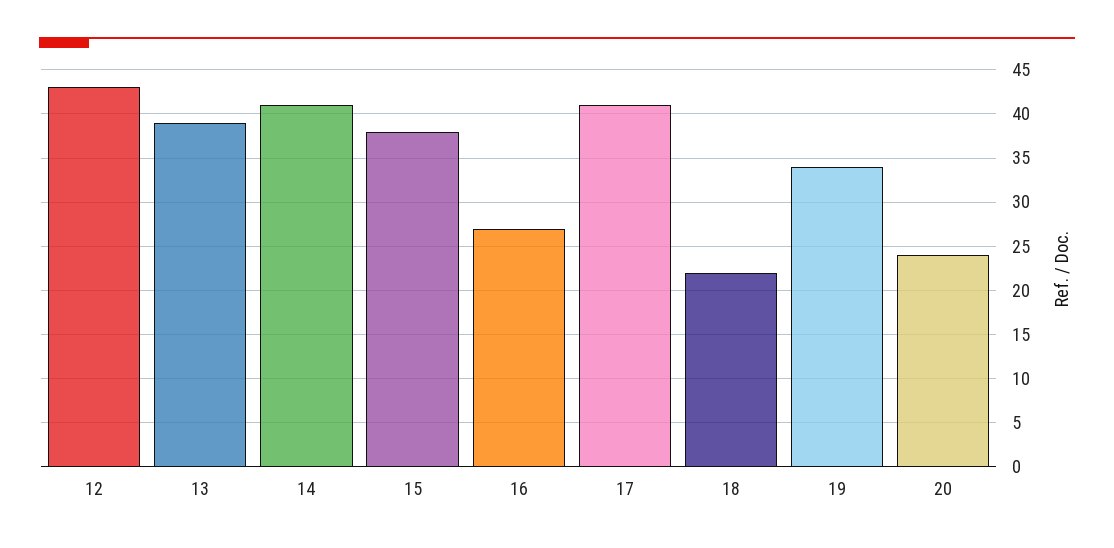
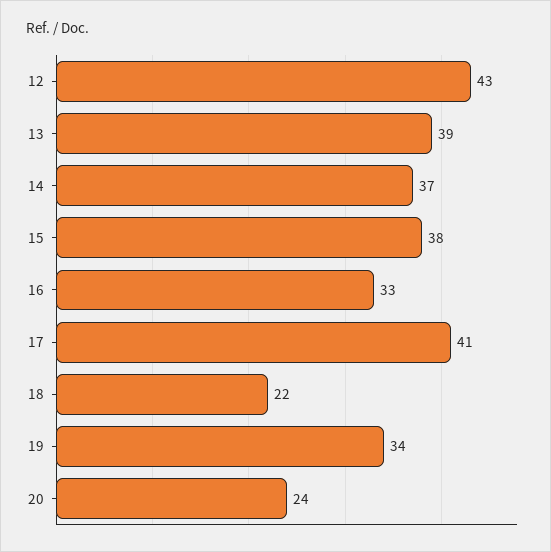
14: 41 -> 37
16: 27 -> 33

